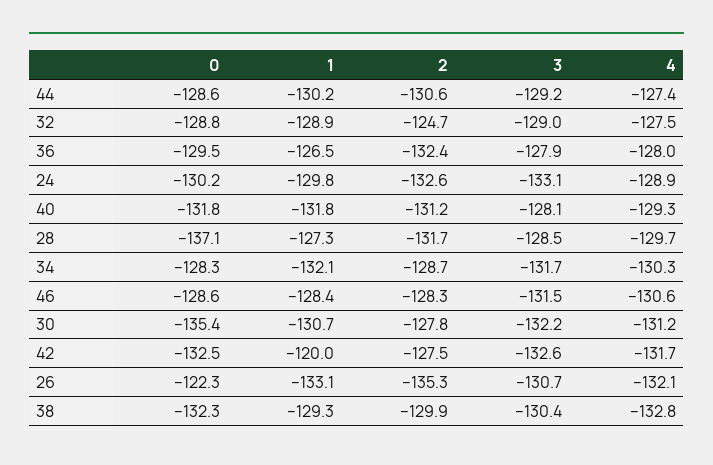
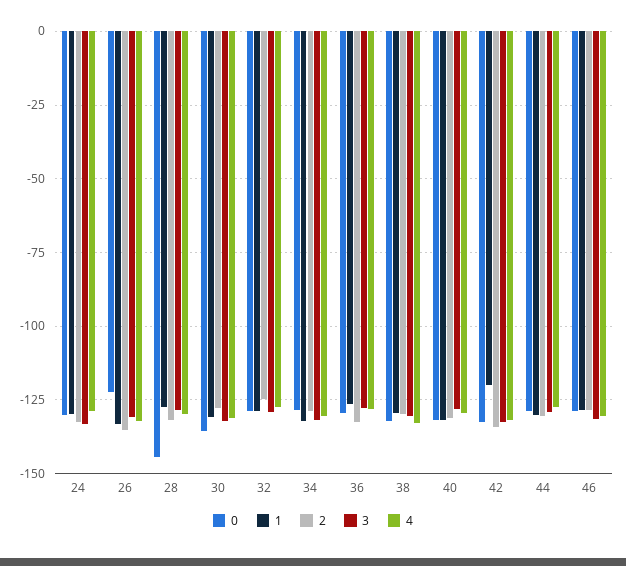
0, 28: -137.1 -> -145
2, 42: -127.5 -> -135

